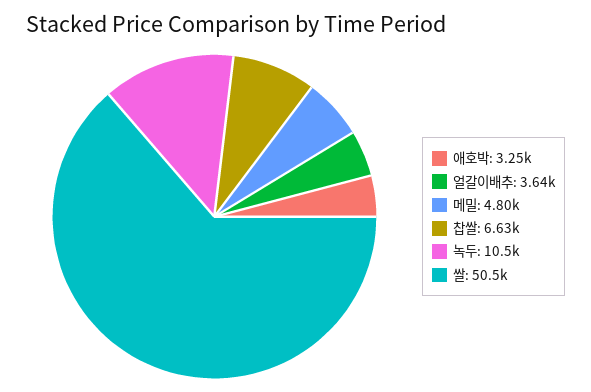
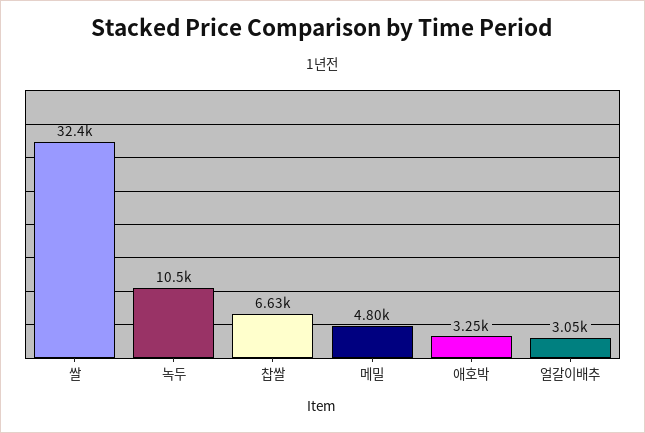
얼갈이배추: 3640 -> 3050
쌀: 50500 -> 32400

